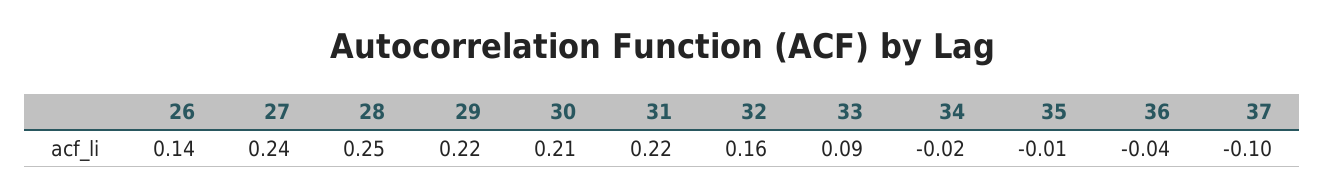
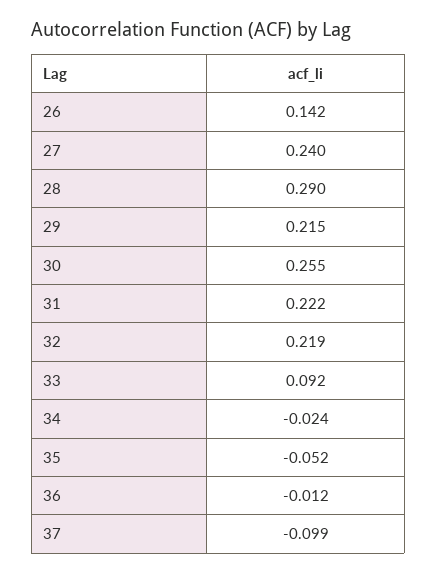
28: 0.25 -> 0.29
30: 0.21 -> 0.255
32: 0.16 -> 0.219
35: -0.01 -> -0.052
36: -0.04 -> -0.012

